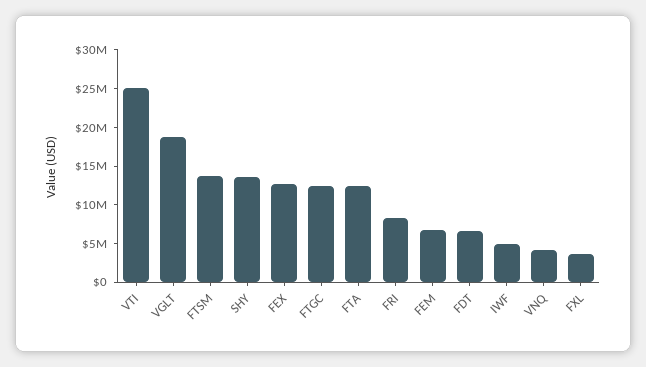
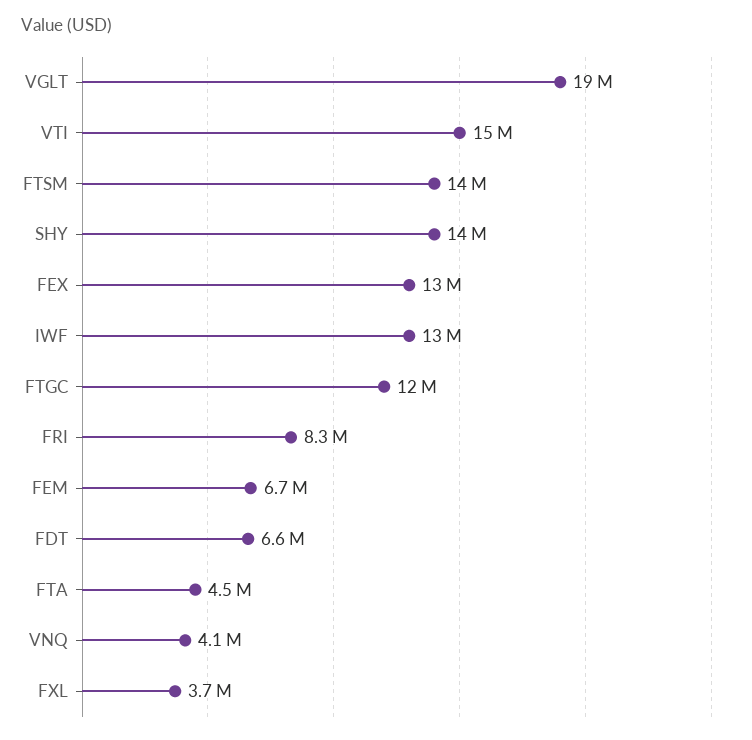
VTI: 25000000 -> 15000000
FTA: 12500000 -> 4500000
IWF: 5000000 -> 13000000

